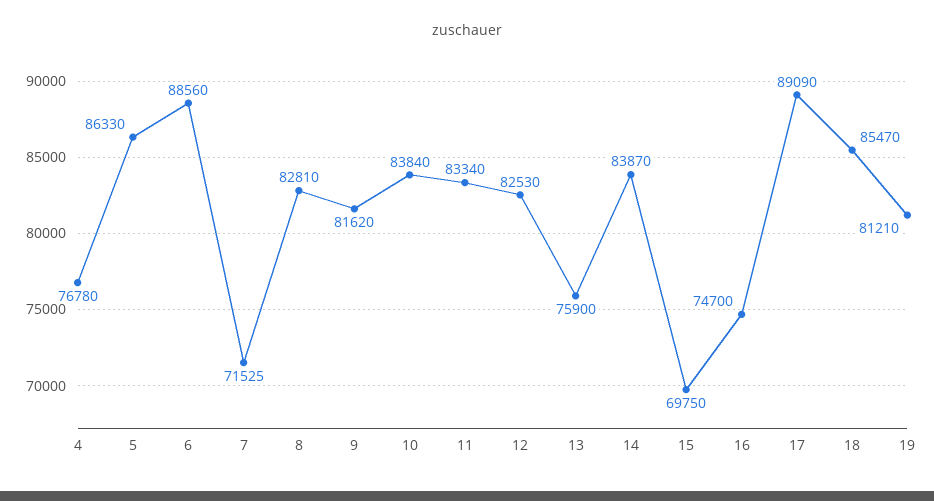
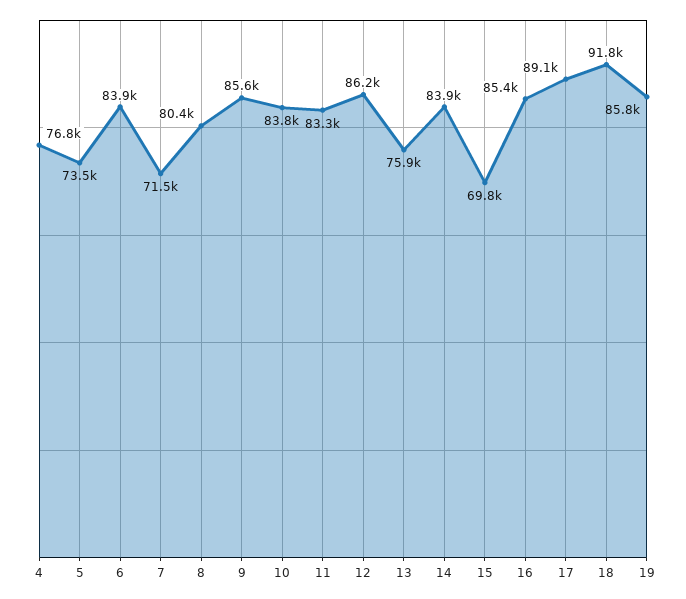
5: 86330 -> 73500
6: 88560 -> 83900
8: 82810 -> 80400
9: 81620 -> 85600
12: 82530 -> 86200
16: 74700 -> 85400
18: 85470 -> 91800
19: 81210 -> 85800

